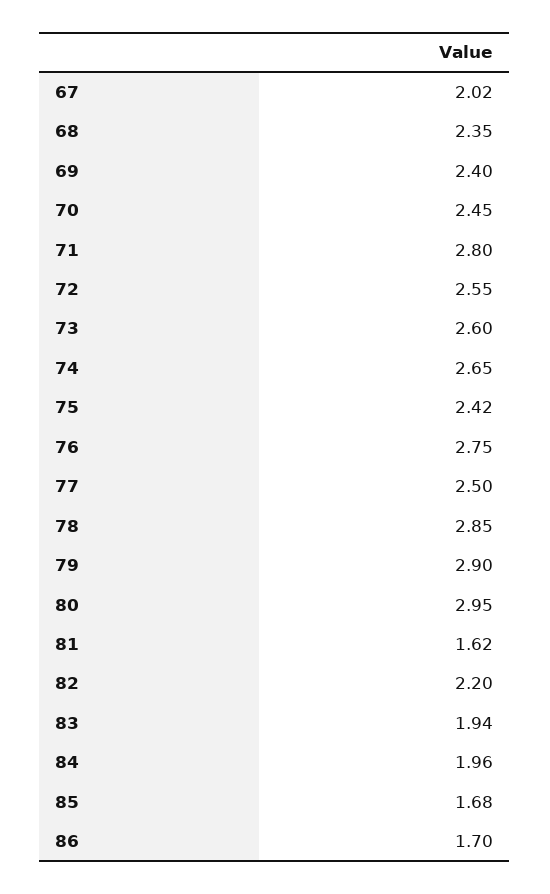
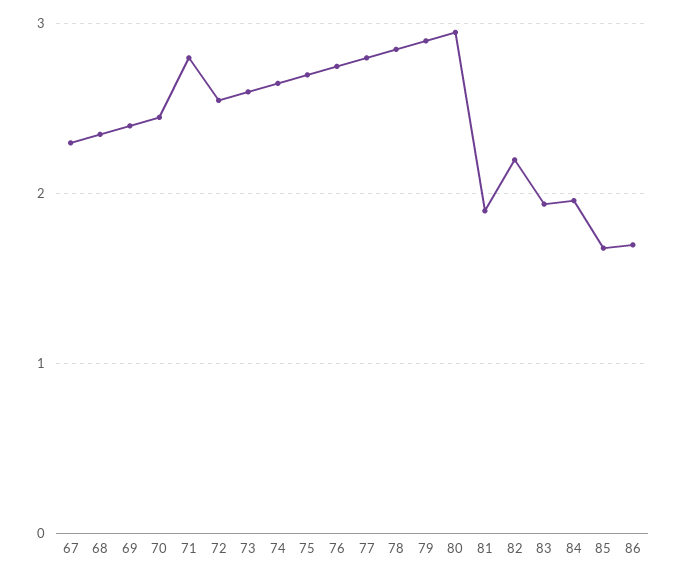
67: 2.02 -> 2.3
75: 2.42 -> 2.7
77: 2.5 -> 2.8
81: 1.62 -> 1.9

